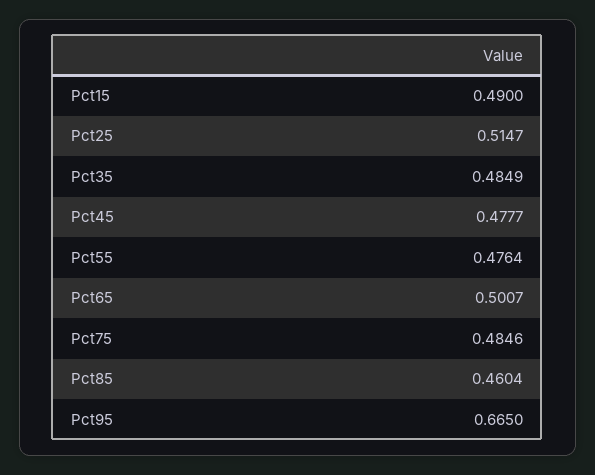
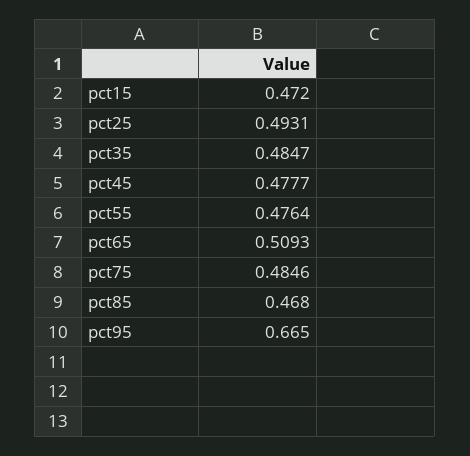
Pct15: 0.49 -> 0.472
Pct25: 0.5147 -> 0.4931
Pct35: 0.4849 -> 0.4847
Pct65: 0.5007 -> 0.5093
Pct85: 0.4604 -> 0.468

